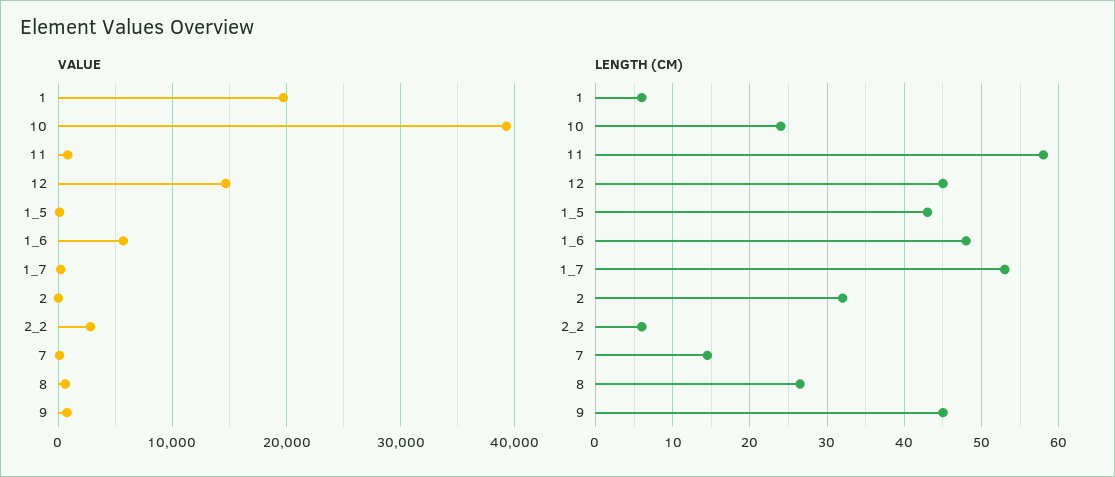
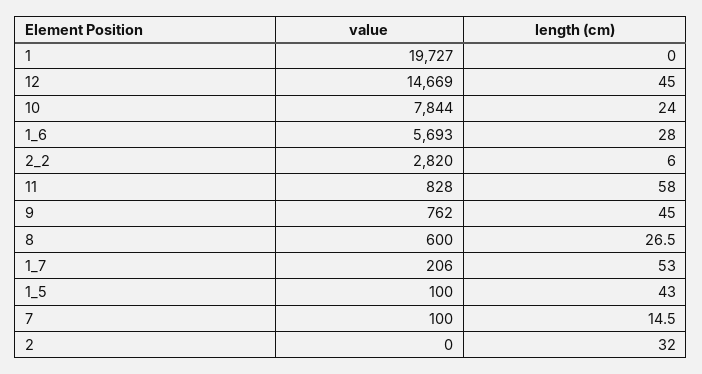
VALUE, 10: 39000 -> 7844
LENGTH (CM), 1: 6 -> 0
LENGTH (CM), 1_6: 48 -> 28

